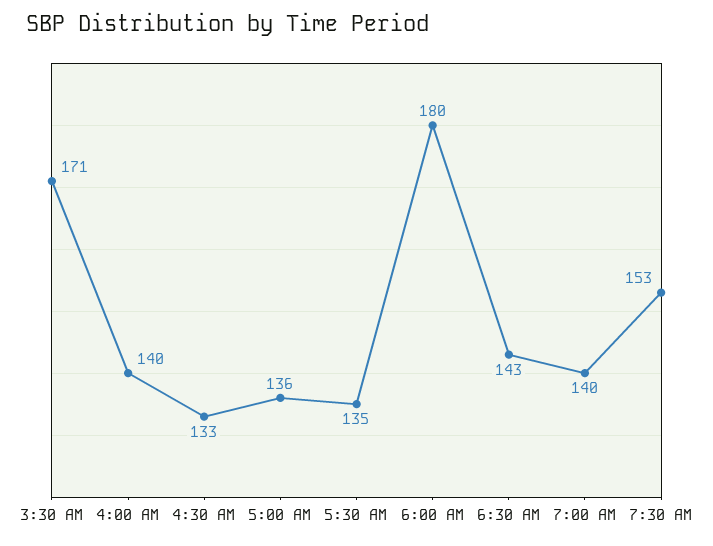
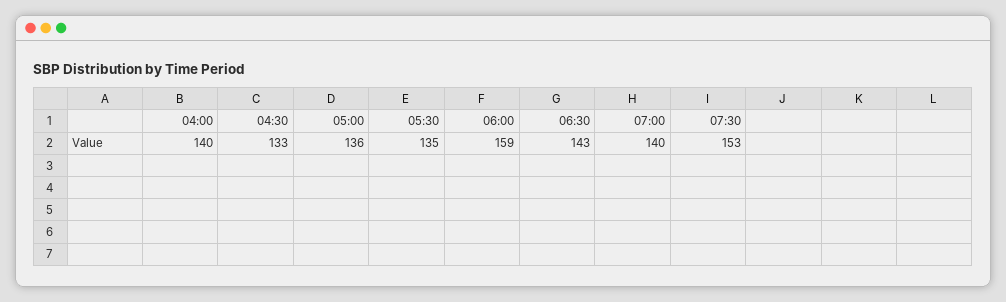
3:30 AM: 171 -> none
6:00 AM: 180 -> 159

